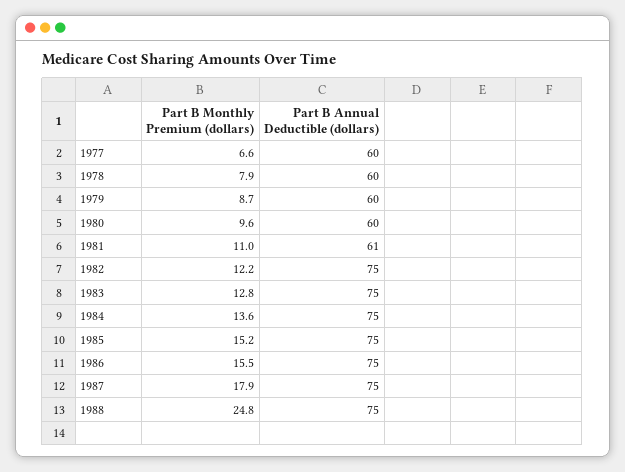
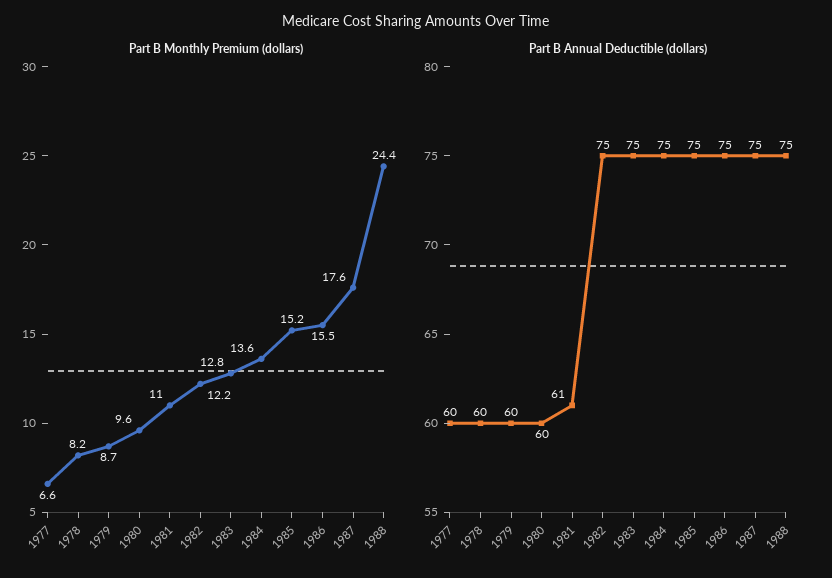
Part B Monthly Premium (dollars), 1978: 7.9 -> 8.2
Part B Monthly Premium (dollars), 1987: 17.9 -> 17.6
Part B Monthly Premium (dollars), 1988: 24.8 -> 24.4

